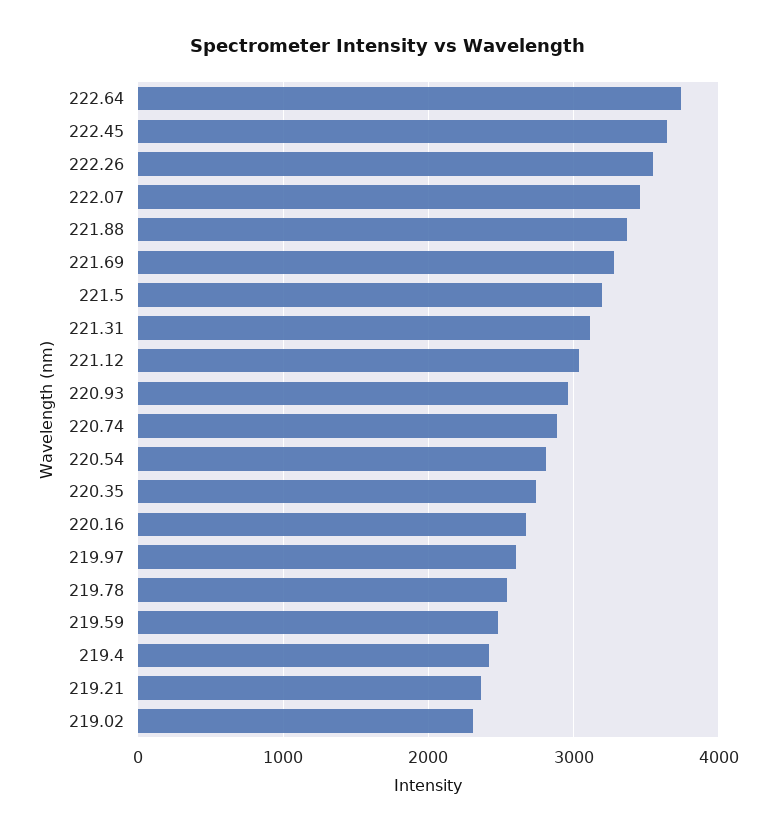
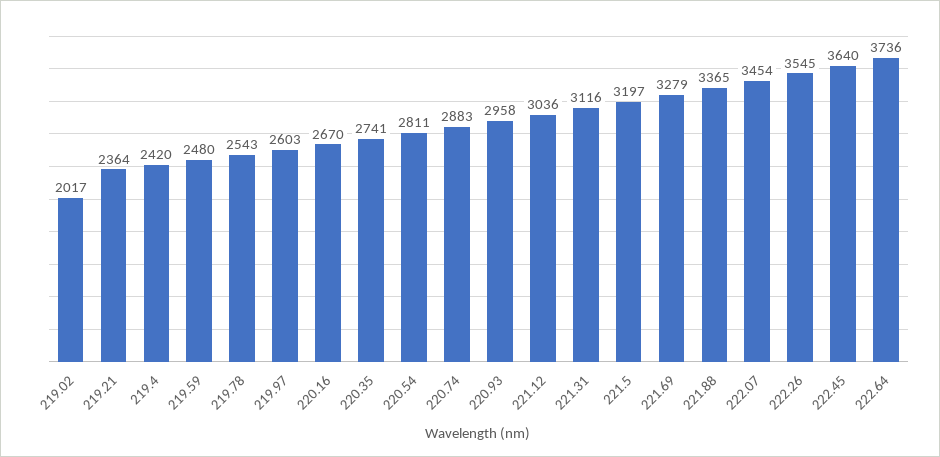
219.02: 2300 -> 2017

